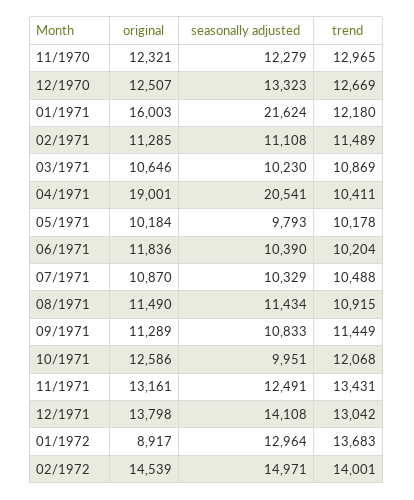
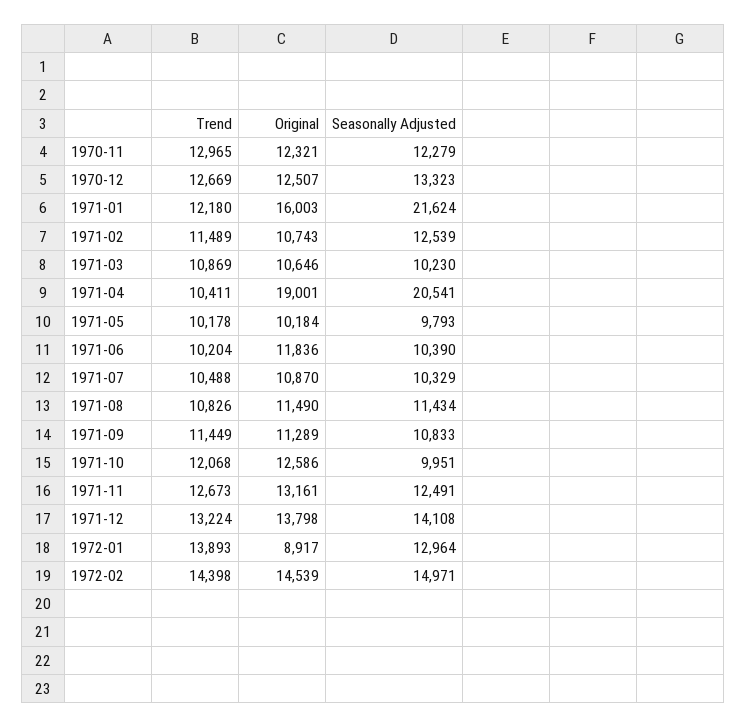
original, 02/1971: 11285 -> 10743
seasonally adjusted, 02/1971: 11108 -> 12539
trend, 08/1971: 10915 -> 10826
trend, 11/1971: 13431 -> 12673
trend, 12/1971: 13042 -> 13224
trend, 01/1972: 13683 -> 13893
trend, 02/1972: 14001 -> 14398

